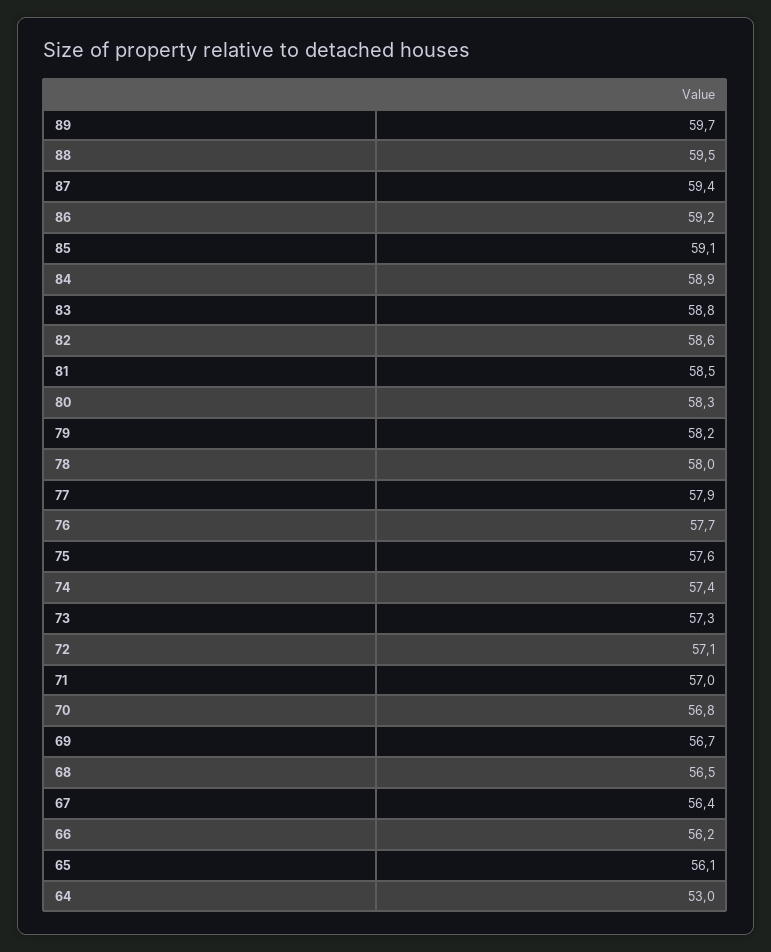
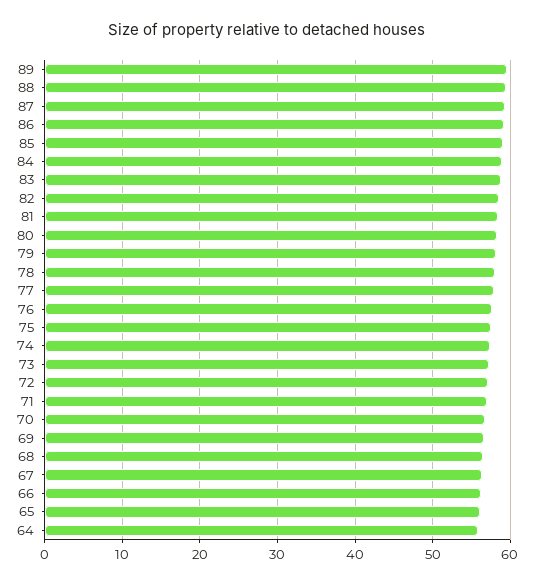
64: 53 -> 56

